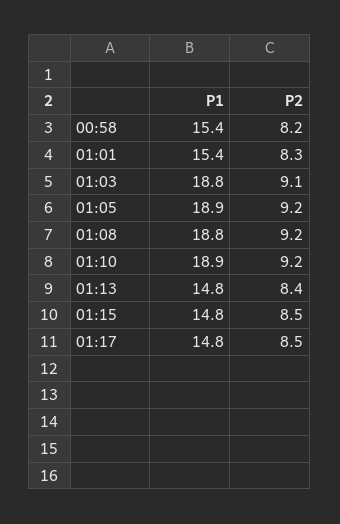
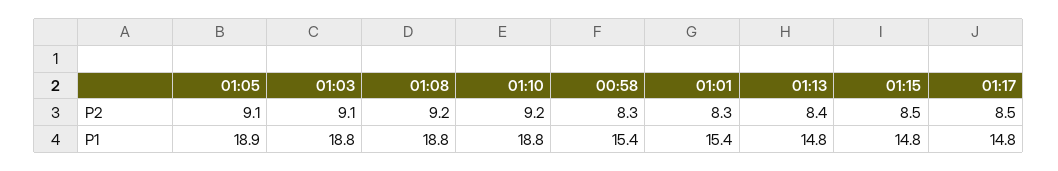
P2, 00:58: 8.2 -> 8.3
P2, 01:05: 9.2 -> 9.1
P1, 01:10: 18.9 -> 18.8

